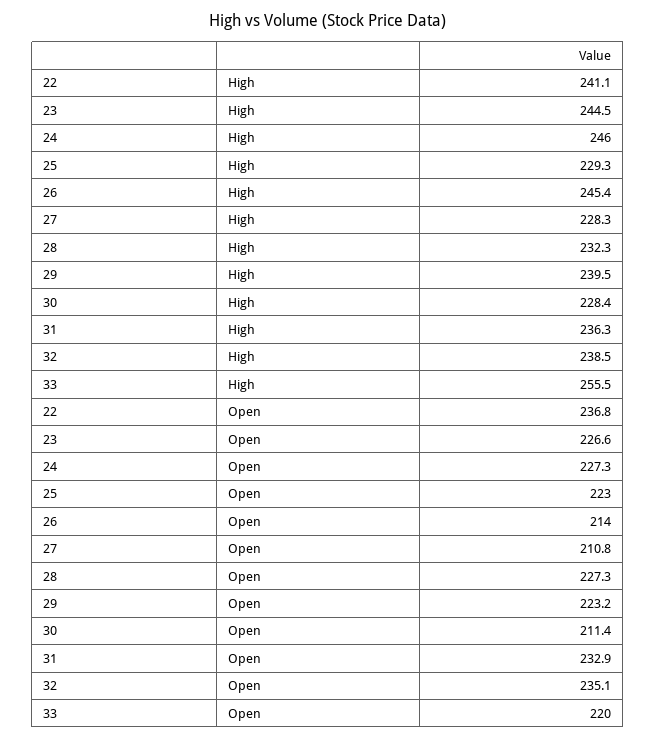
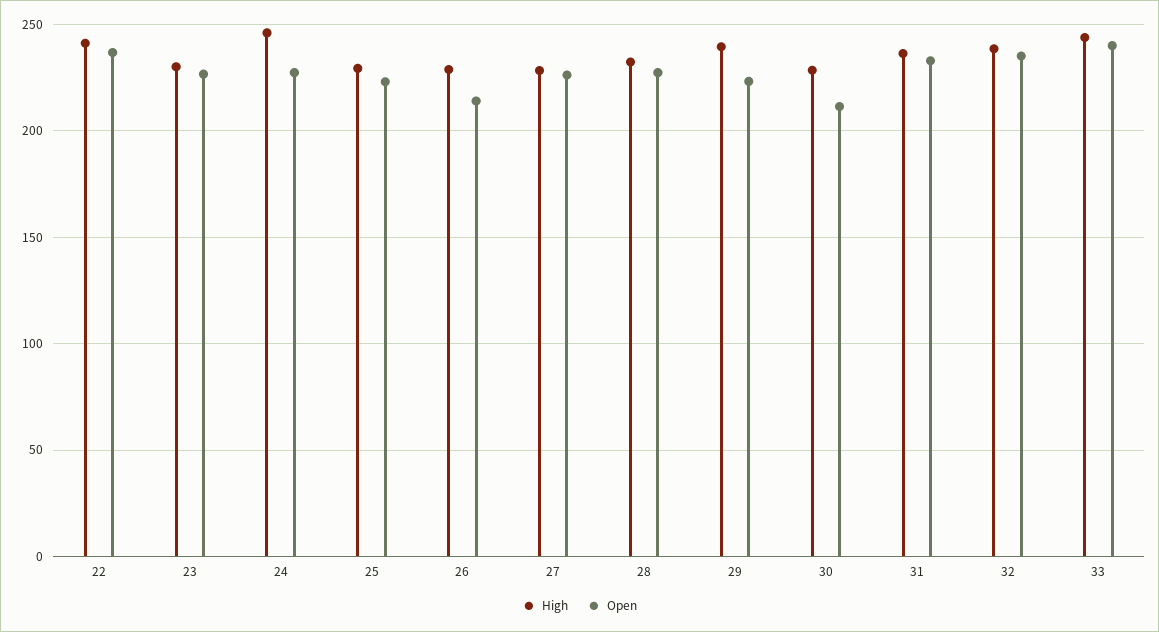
High, 23: 244.5 -> 230
High, 26: 245.4 -> 230
High, 33: 255.5 -> 245
Open, 27: 210.8 -> 225
Open, 33: 220 -> 240

